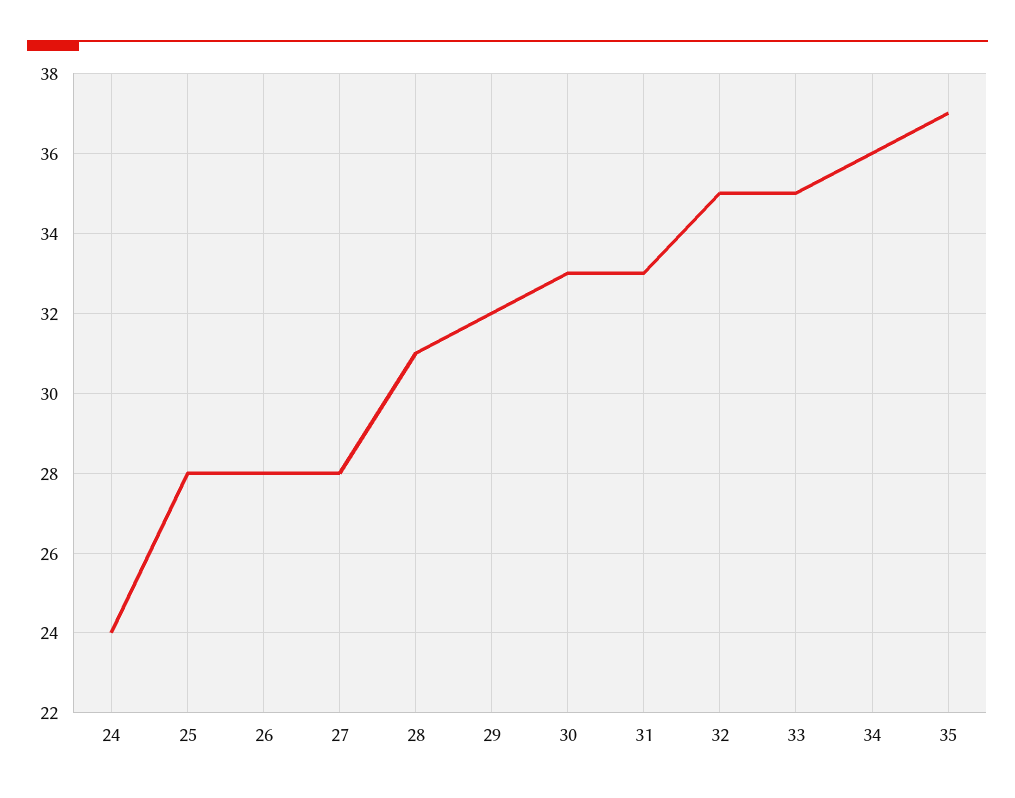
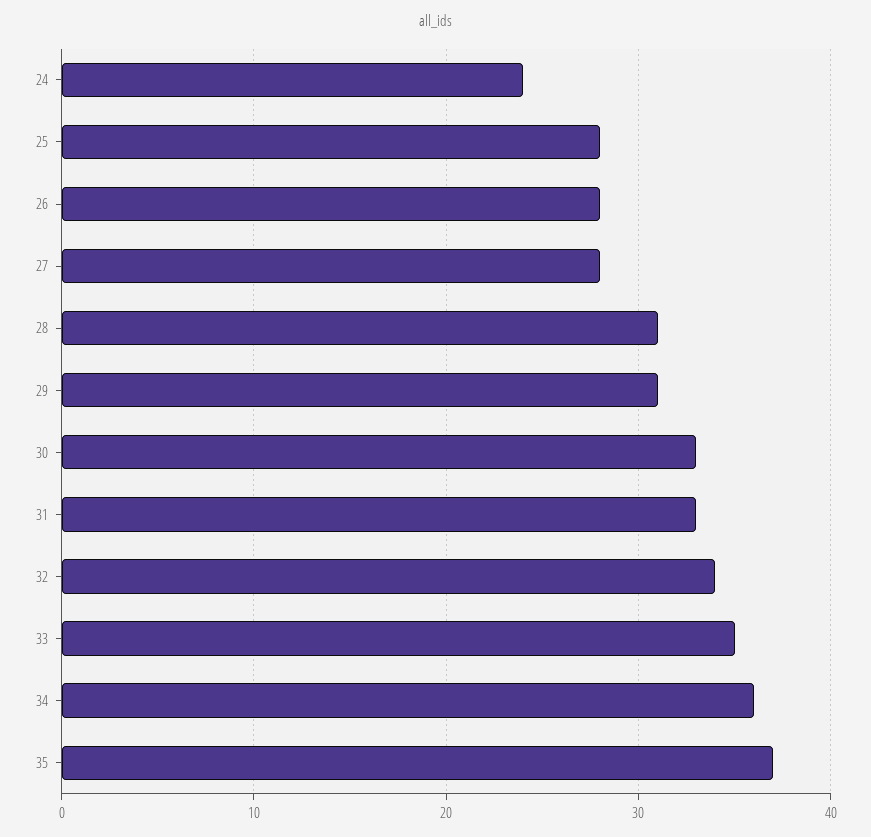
29: 32 -> 31
32: 35 -> 34

